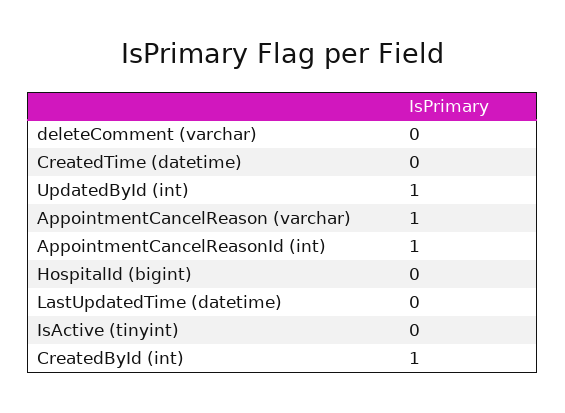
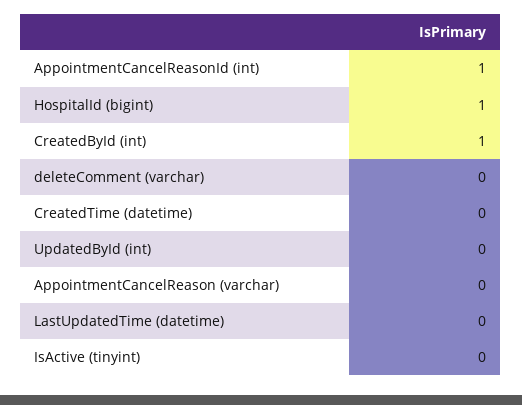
UpdatedById (int): 1 -> 0
AppointmentCancelReason (varchar): 1 -> 0
HospitalId (bigint): 0 -> 1

